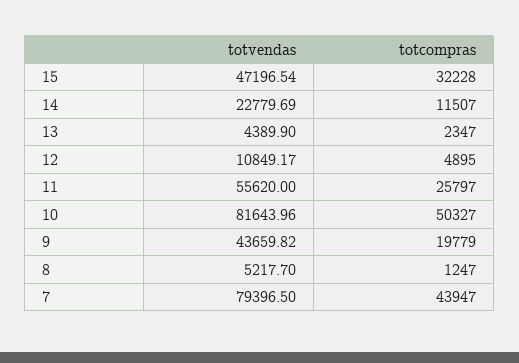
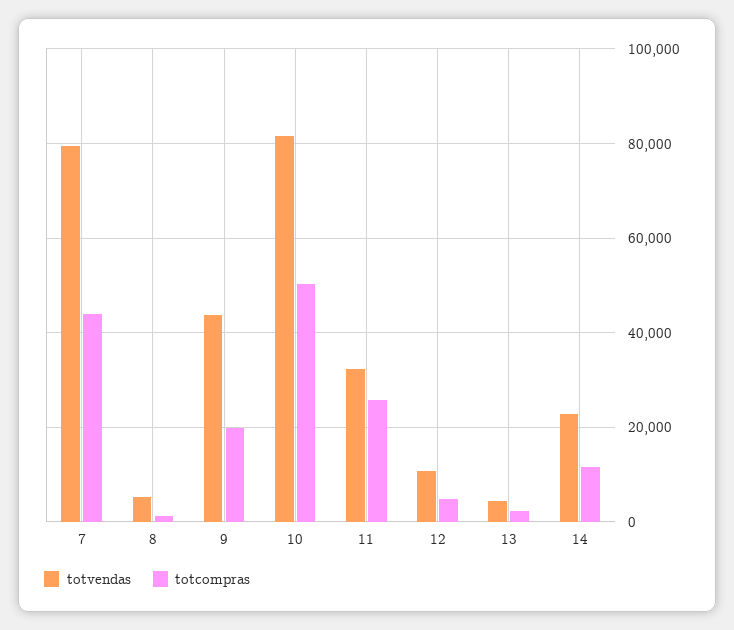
totvendas, 15: 47196.54 -> none
totcompras, 15: 32228 -> none
totvendas, 11: 55620 -> 32000

